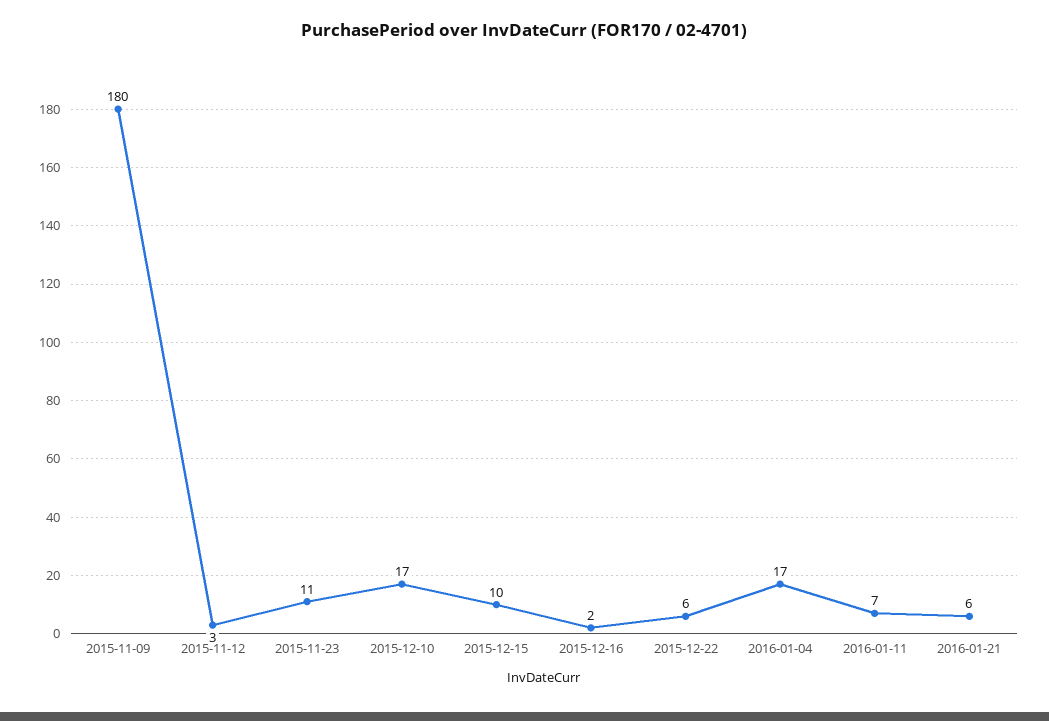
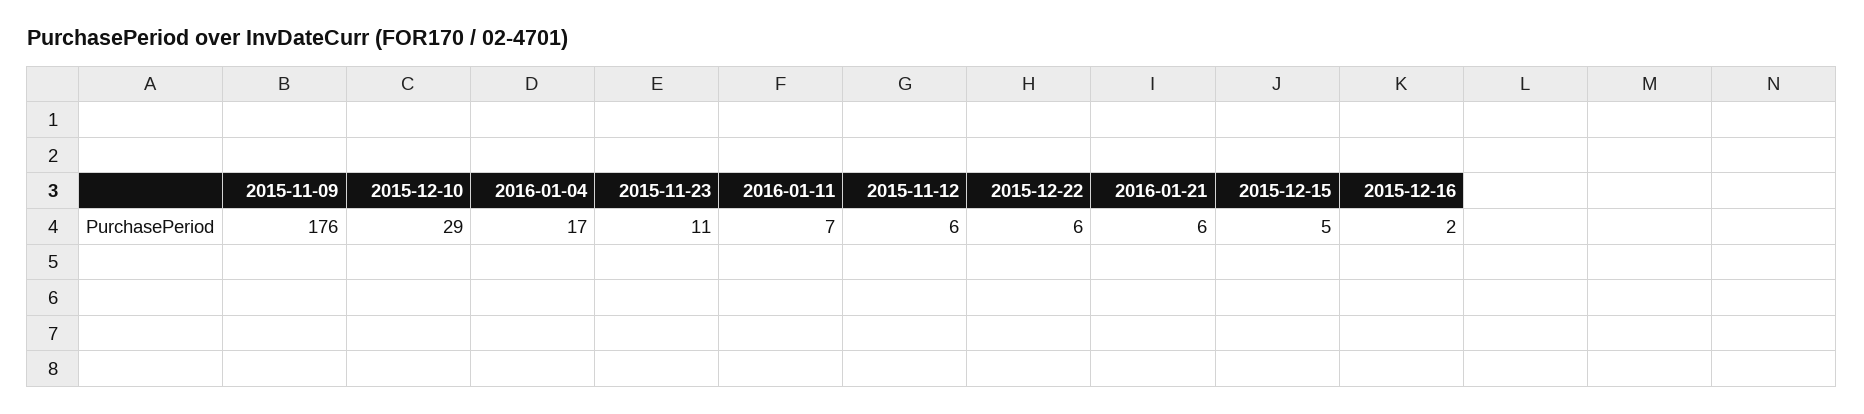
2015-11-09: 180 -> 176
2015-11-12: 3 -> 6
2015-12-10: 17 -> 29
2015-12-15: 10 -> 5

